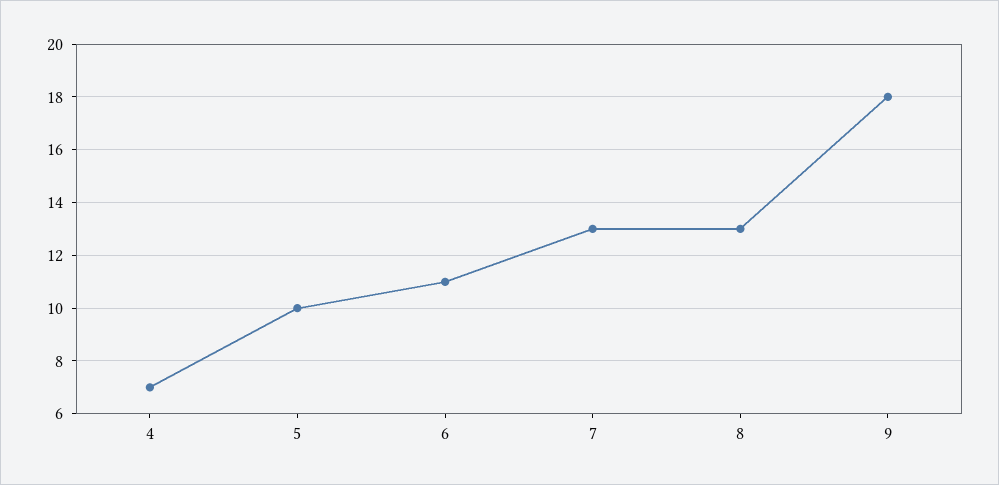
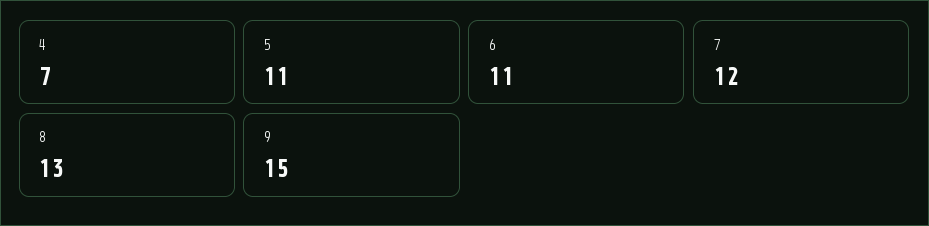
5: 10 -> 11
7: 13 -> 12
9: 18 -> 15

